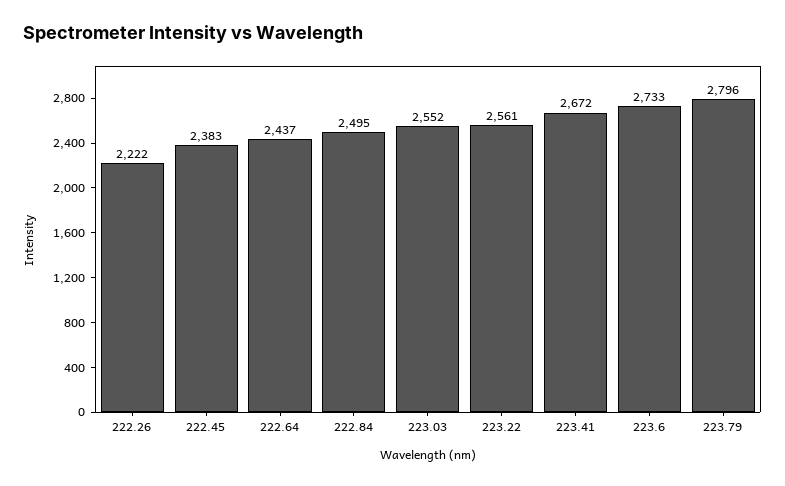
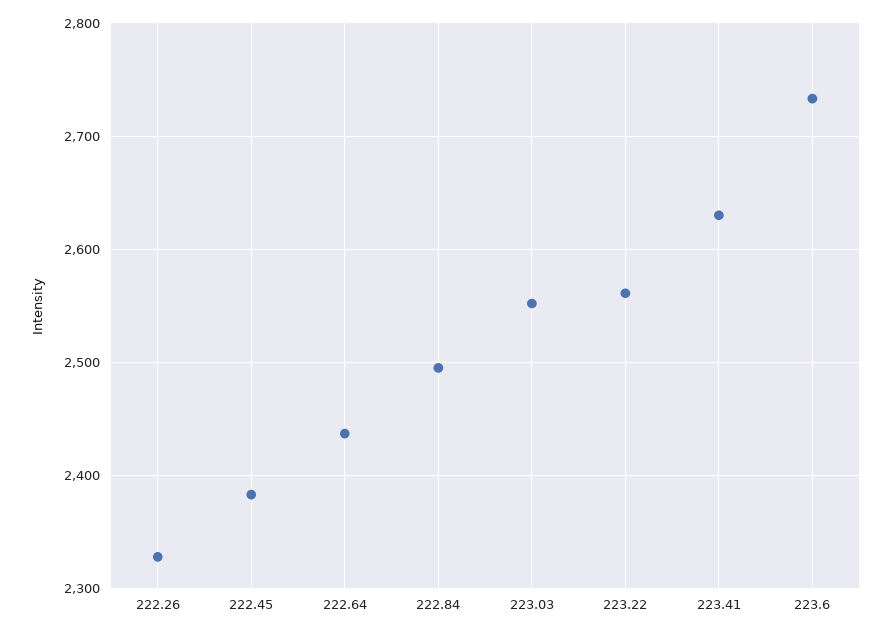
222.26: 2222 -> 2330
223.41: 2672 -> 2630
223.79: 2796 -> none

